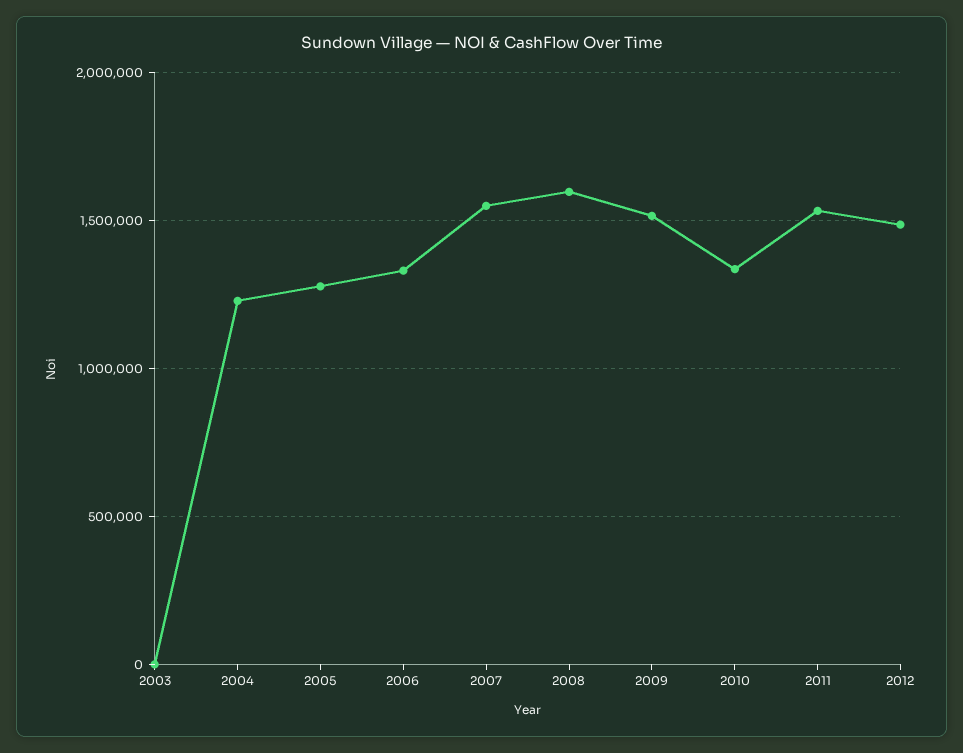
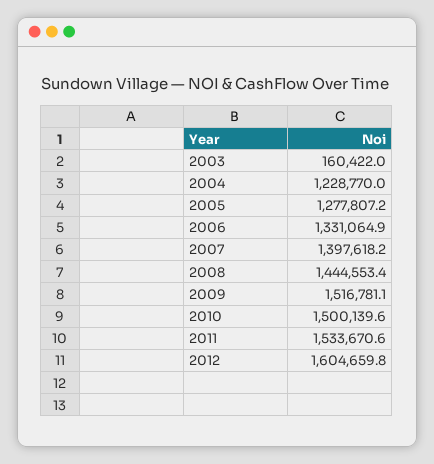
2003: 0 -> 160422
2007: 1550000 -> 1397618.2
2008: 1600000 -> 1444553.4
2010: 1350000 -> 1500139.6
2012: 1500000 -> 1604659.8

